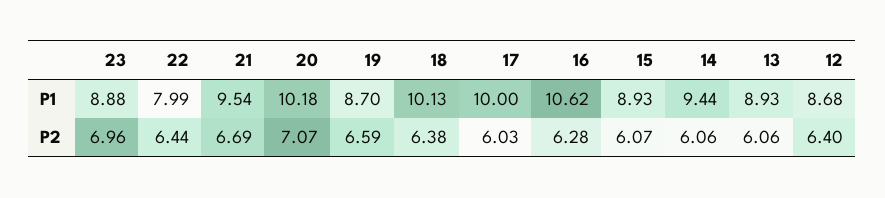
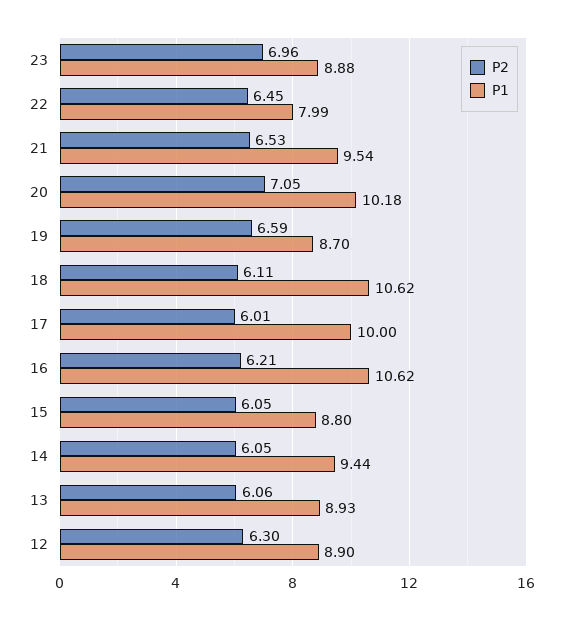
P1, 18: 10.13 -> 10.62
P1, 15: 8.93 -> 8.8
P1, 12: 8.68 -> 8.9
P2, 22: 6.44 -> 6.45
P2, 21: 6.69 -> 6.53
P2, 20: 7.07 -> 7.05
P2, 18: 6.38 -> 6.11
P2, 17: 6.03 -> 6.01
P2, 16: 6.28 -> 6.21
P2, 15: 6.07 -> 6.05
P2, 14: 6.06 -> 6.05
P2, 12: 6.4 -> 6.3

